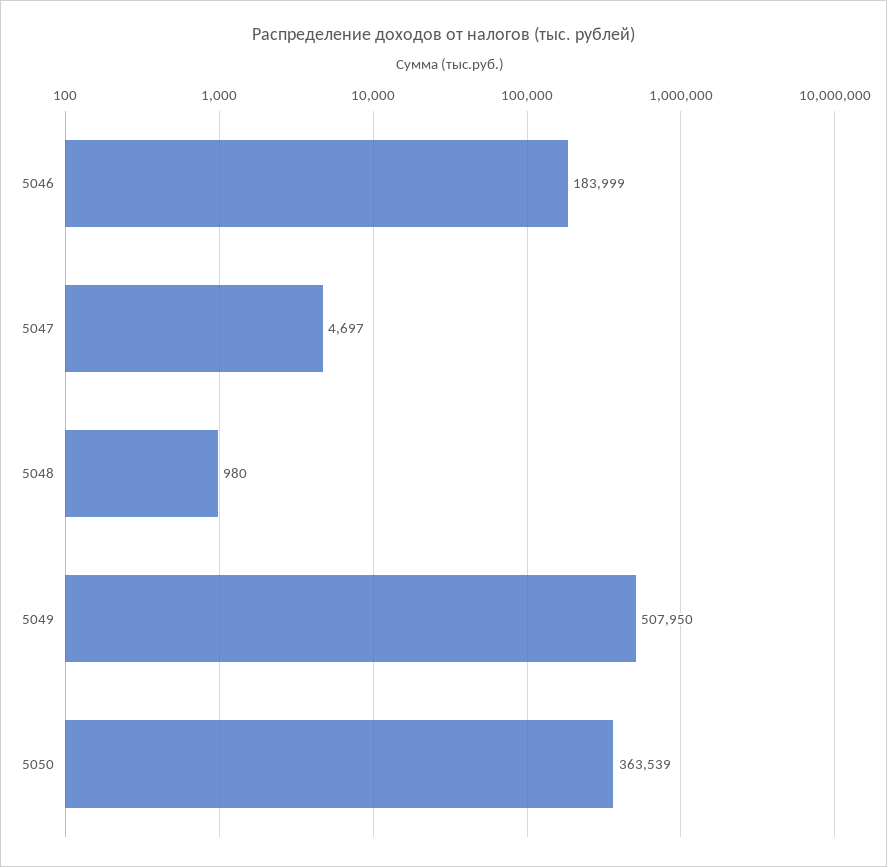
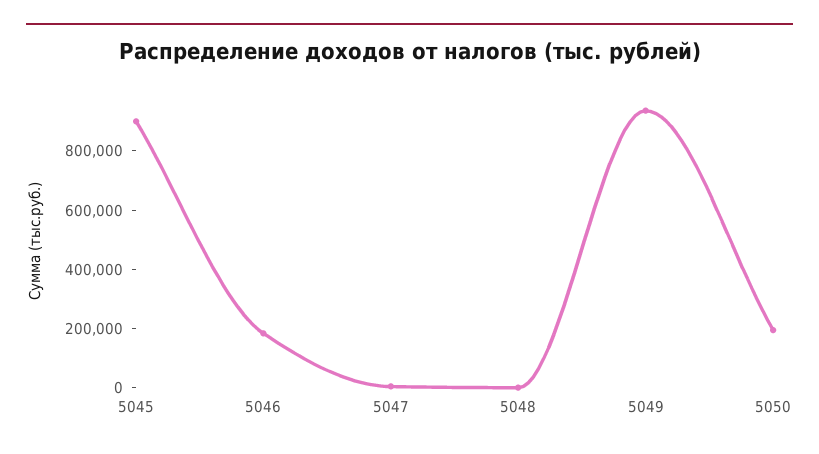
5049: 507950 -> 950000
5050: 363539 -> 200000
5045: none -> 900000

